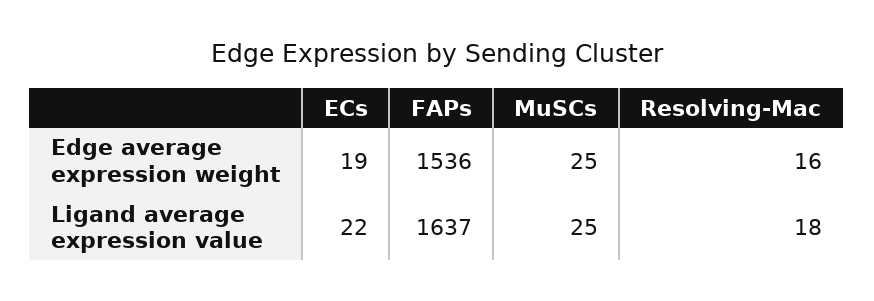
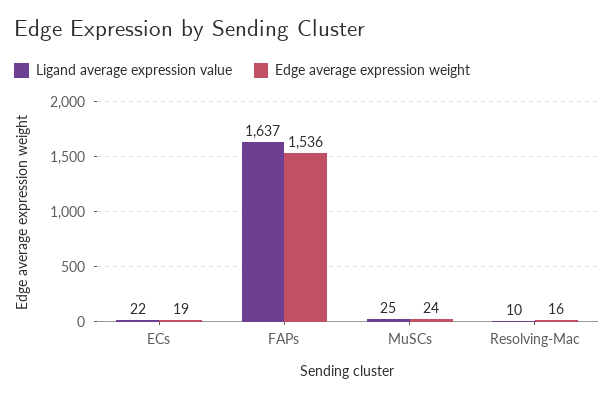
Edge average expression weight, MuSCs: 25 -> 24
Ligand average expression value, Resolving-Mac: 18 -> 10

